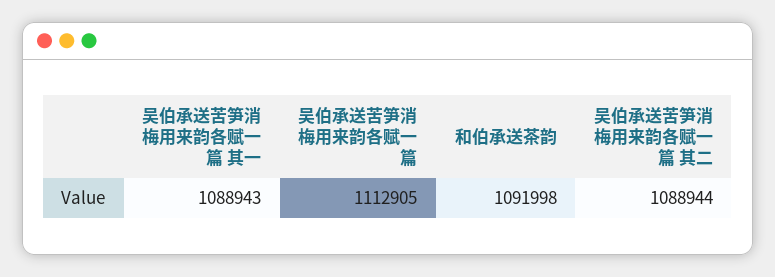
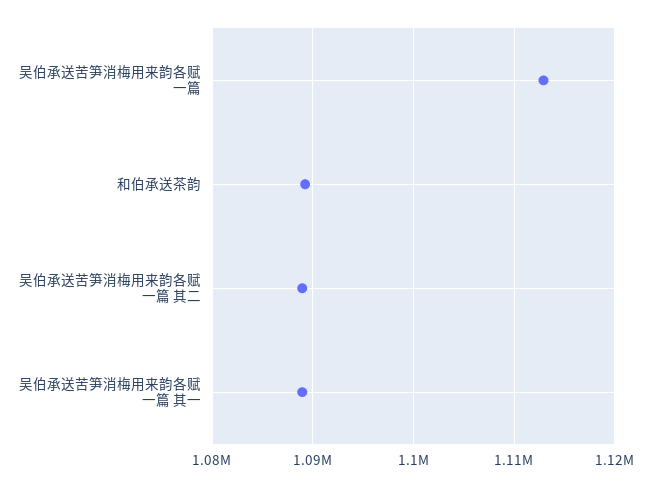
和伯承送茶韵: 1091998 -> 1089000

